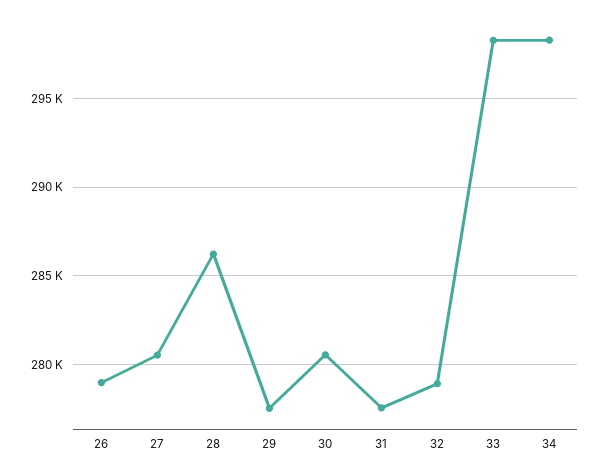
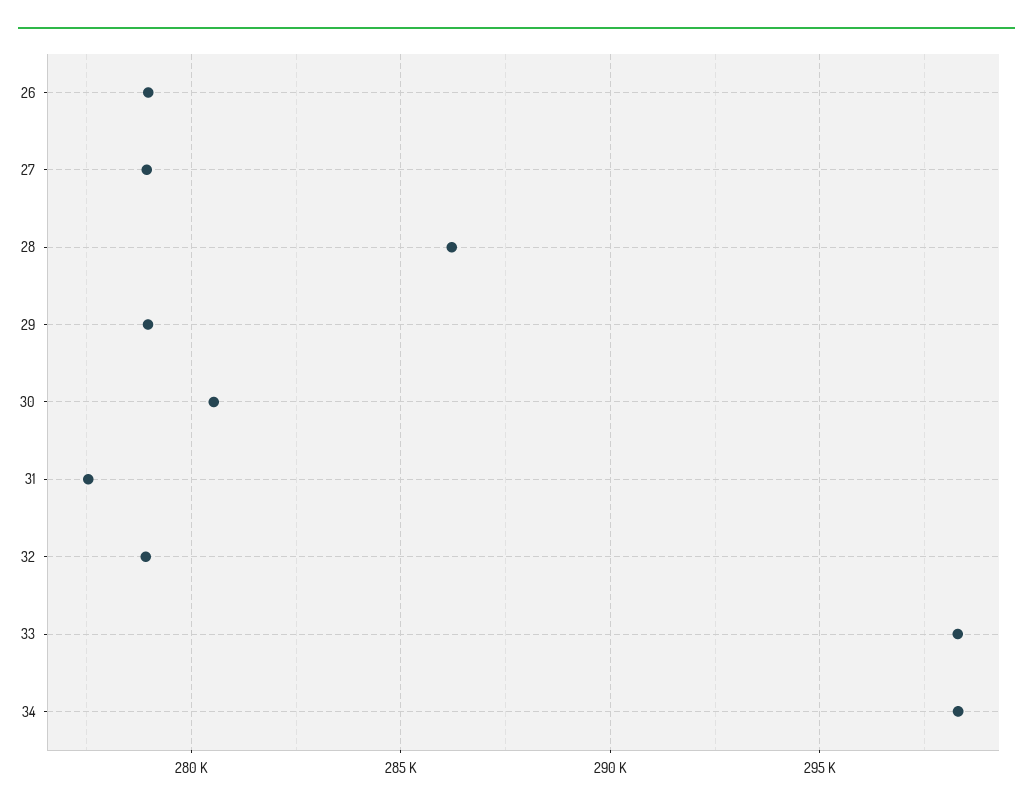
27: 280500 -> 279000
29: 277500 -> 279000

